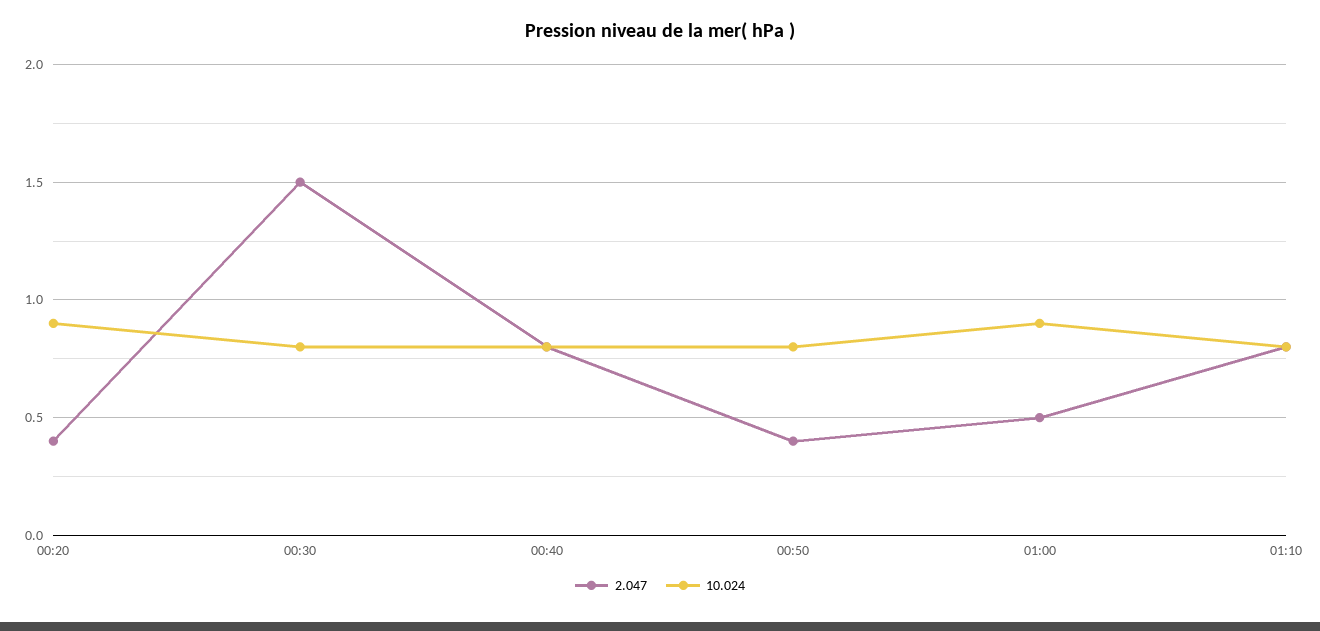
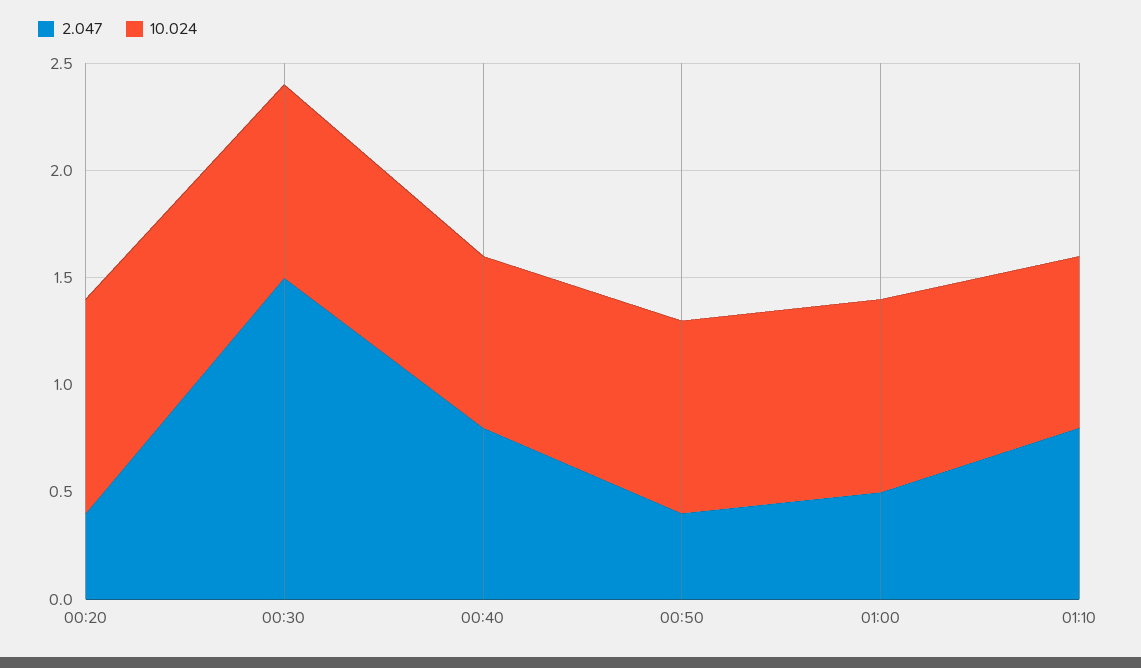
10.024, 00:20: 0.9 -> 1
10.024, 00:30: 0.8 -> 0.9
10.024, 00:50: 0.8 -> 0.9

